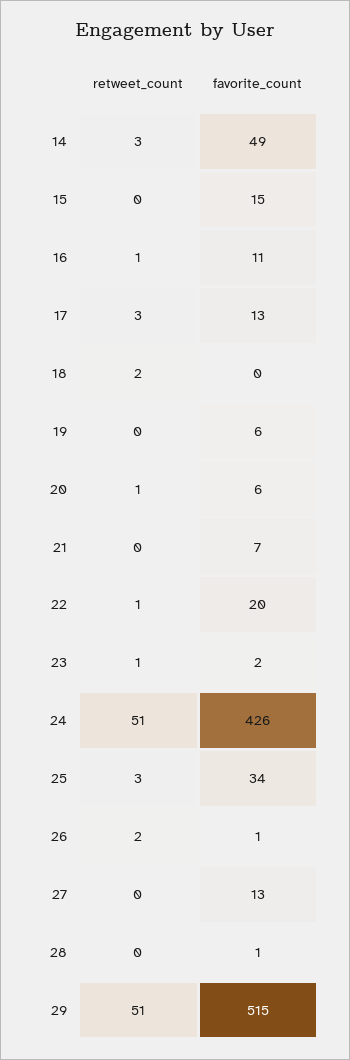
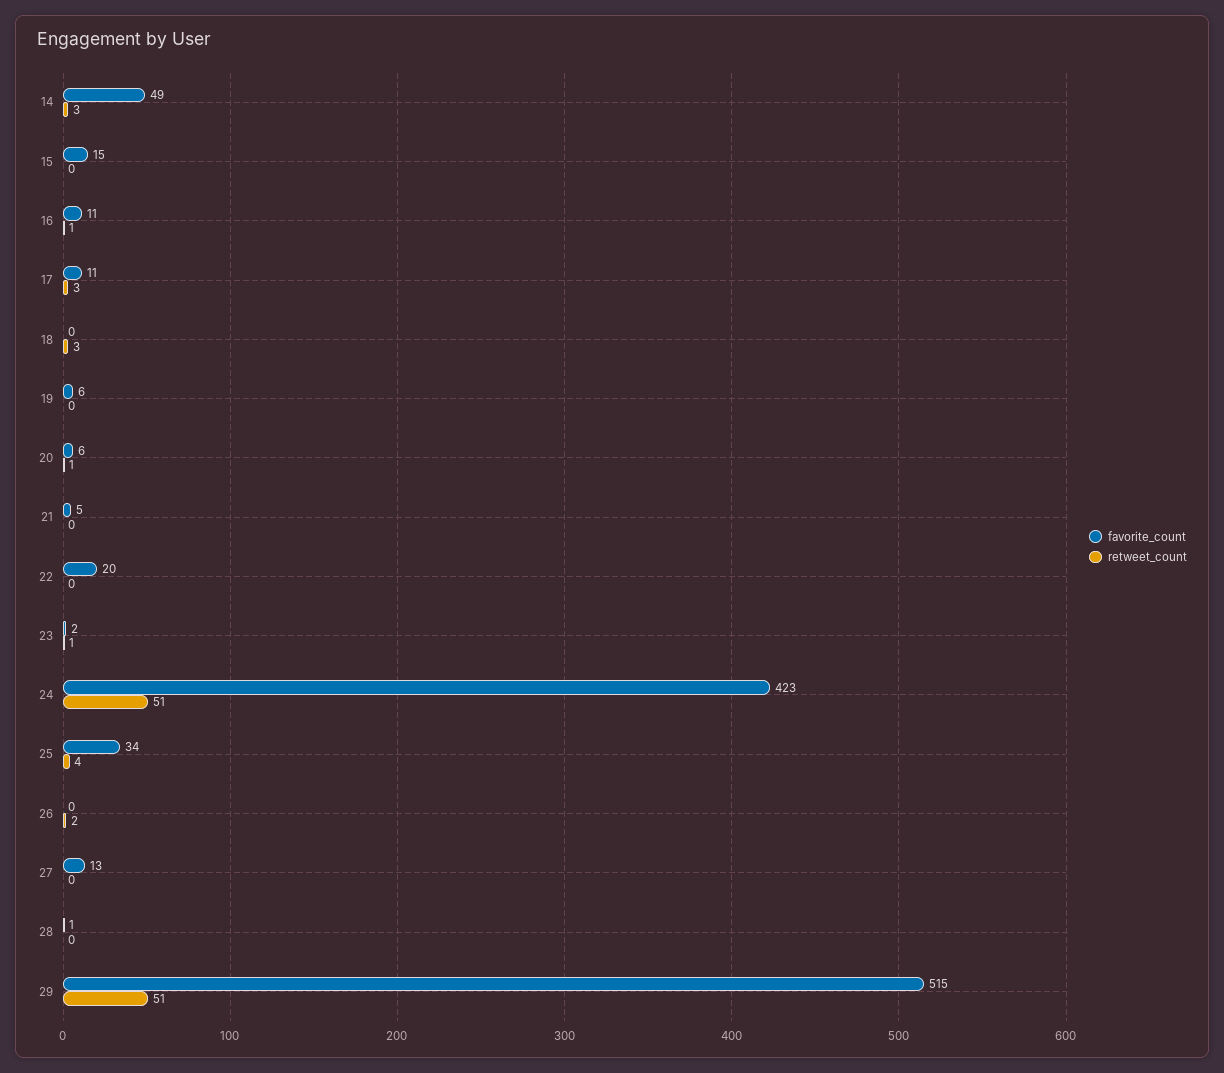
favorite_count, 17: 13 -> 11
retweet_count, 18: 2 -> 3
favorite_count, 21: 7 -> 5
retweet_count, 22: 1 -> 0
favorite_count, 24: 426 -> 423
retweet_count, 25: 3 -> 4
favorite_count, 26: 1 -> 0

